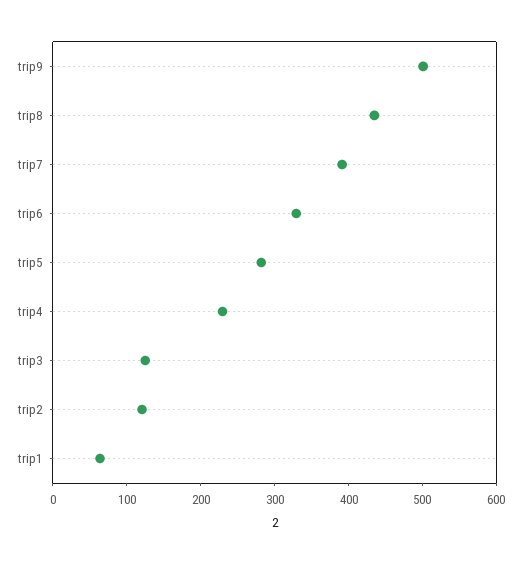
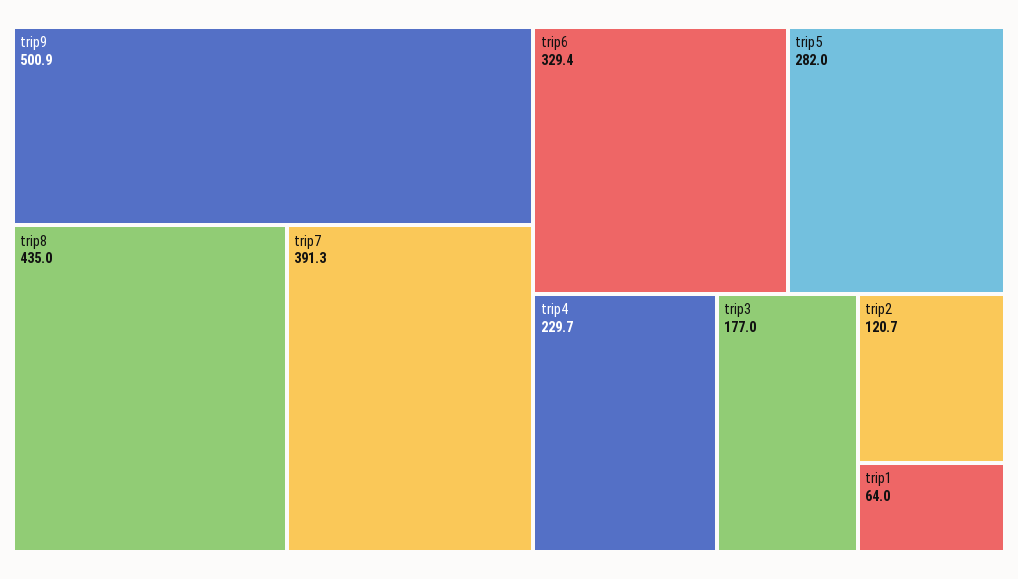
trip3: 120 -> 177

